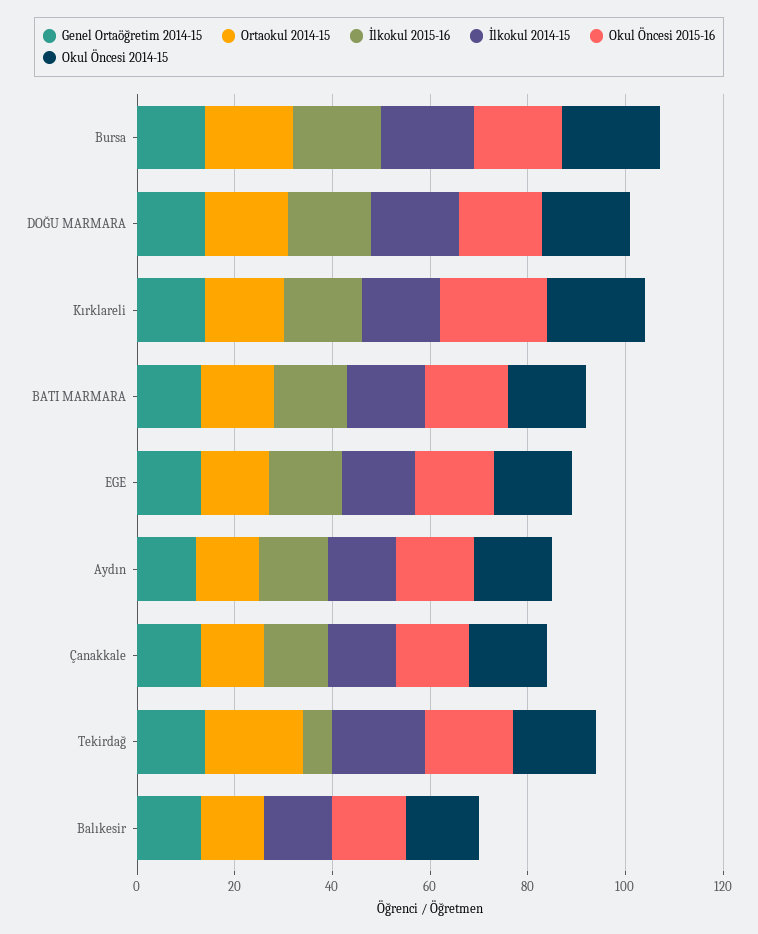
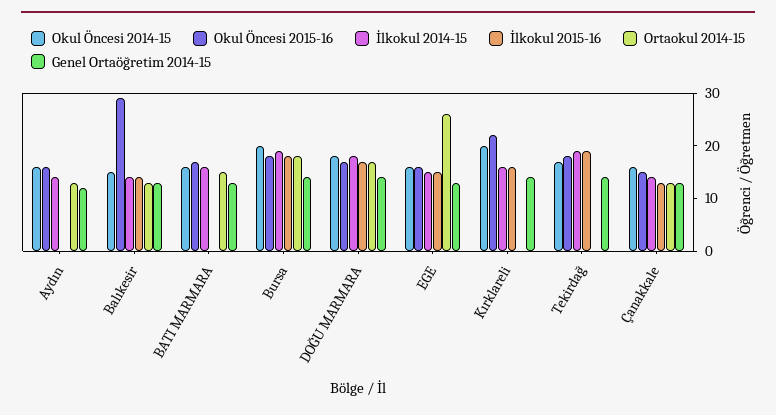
Ortaokul 2014-15, Kırklareli: 15 -> 0
İlkokul 2015-16, BATI MARMARA: 15 -> 0
Ortaokul 2014-15, EGE: 15 -> 25
İlkokul 2015-16, Aydın: 15 -> 0
Ortaokul 2014-15, Tekirdağ: 20 -> 0
İlkokul 2015-16, Tekirdağ: 5 -> 20
İlkokul 2015-16, Balıkesir: 0 -> 15
Okul Öncesi 2015-16, Balıkesir: 15 -> 30

